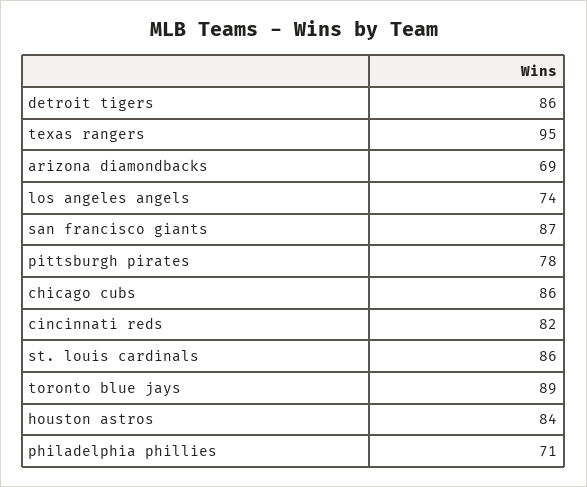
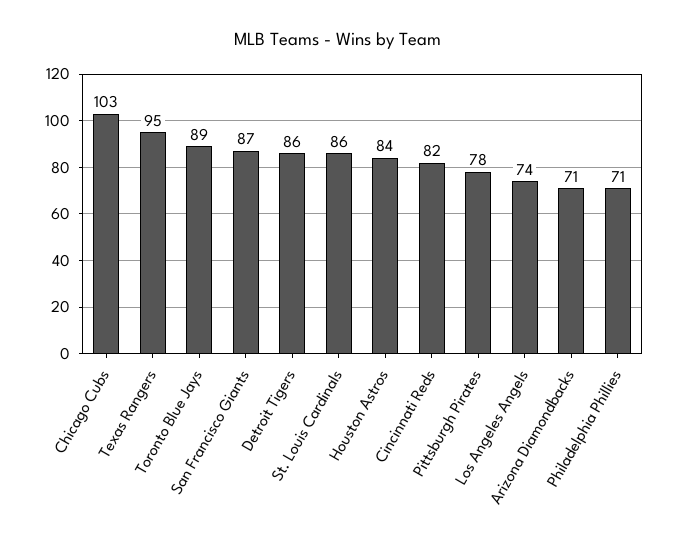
arizona diamondbacks: 69 -> 71
chicago cubs: 86 -> 103

